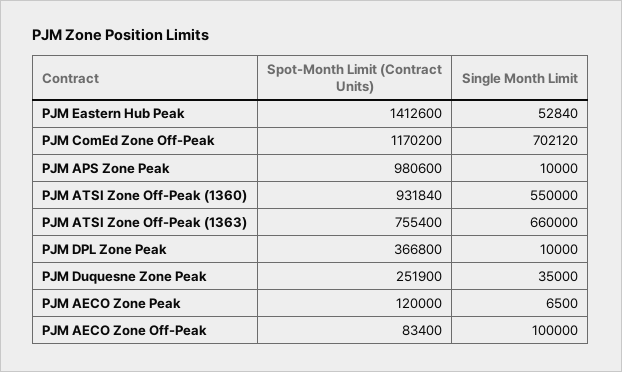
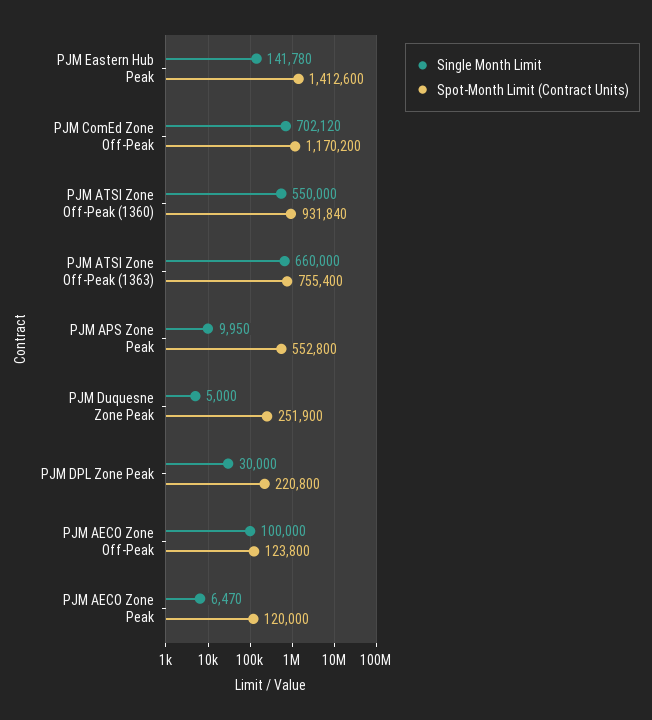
Single Month Limit, PJM Eastern Hub Peak: 52840 -> 141780
Spot-Month Limit (Contract Units), PJM APS Zone Peak: 980600 -> 552800
Single Month Limit, PJM APS Zone Peak: 10000 -> 9950
Spot-Month Limit (Contract Units), PJM DPL Zone Peak: 366800 -> 220800
Single Month Limit, PJM DPL Zone Peak: 10000 -> 30000
Single Month Limit, PJM Duquesne Zone Peak: 35000 -> 5000
Single Month Limit, PJM AECO Zone Peak: 6500 -> 6470
Spot-Month Limit (Contract Units), PJM AECO Zone Off-Peak: 83400 -> 123800

